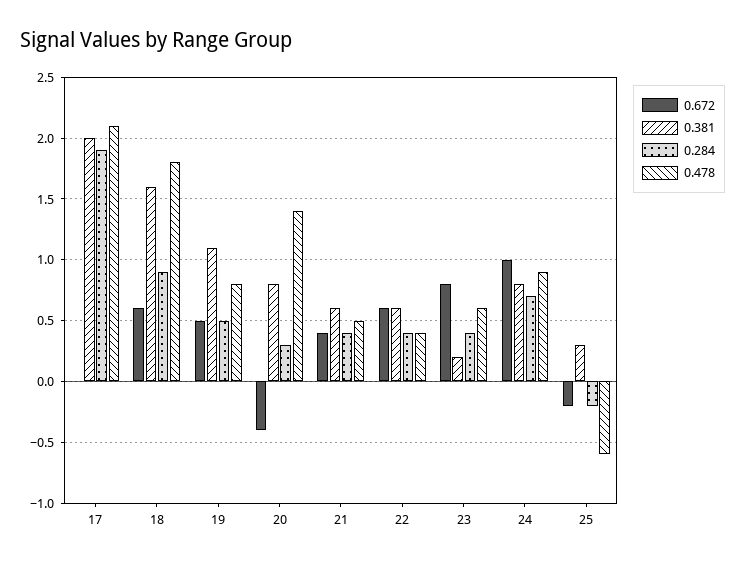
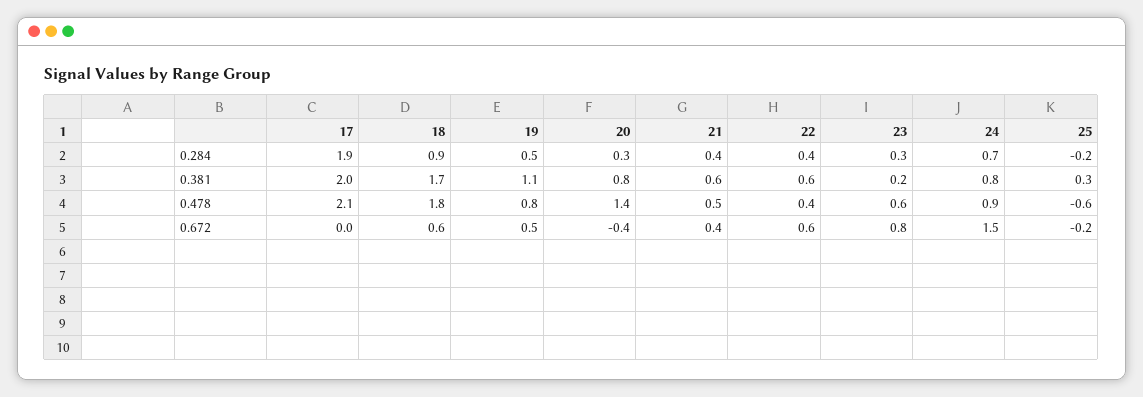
0.381, 18: 1.6 -> 1.7
0.284, 23: 0.4 -> 0.3
0.672, 24: 1 -> 1.5

